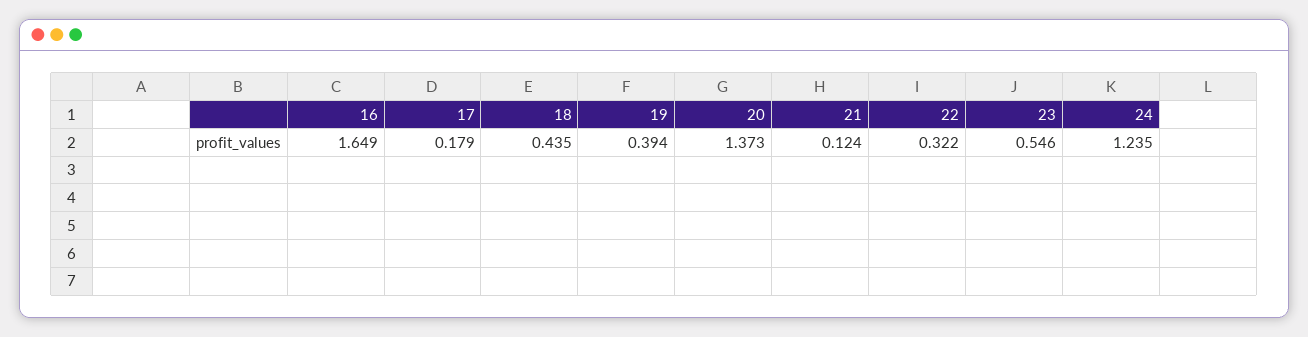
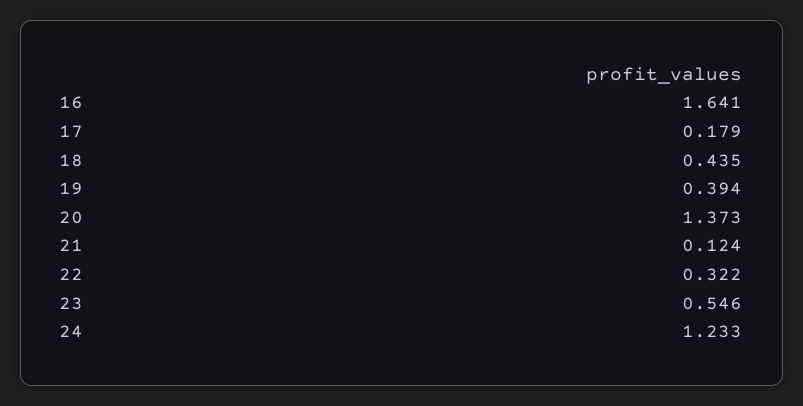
16: 1.649 -> 1.641
24: 1.235 -> 1.233

